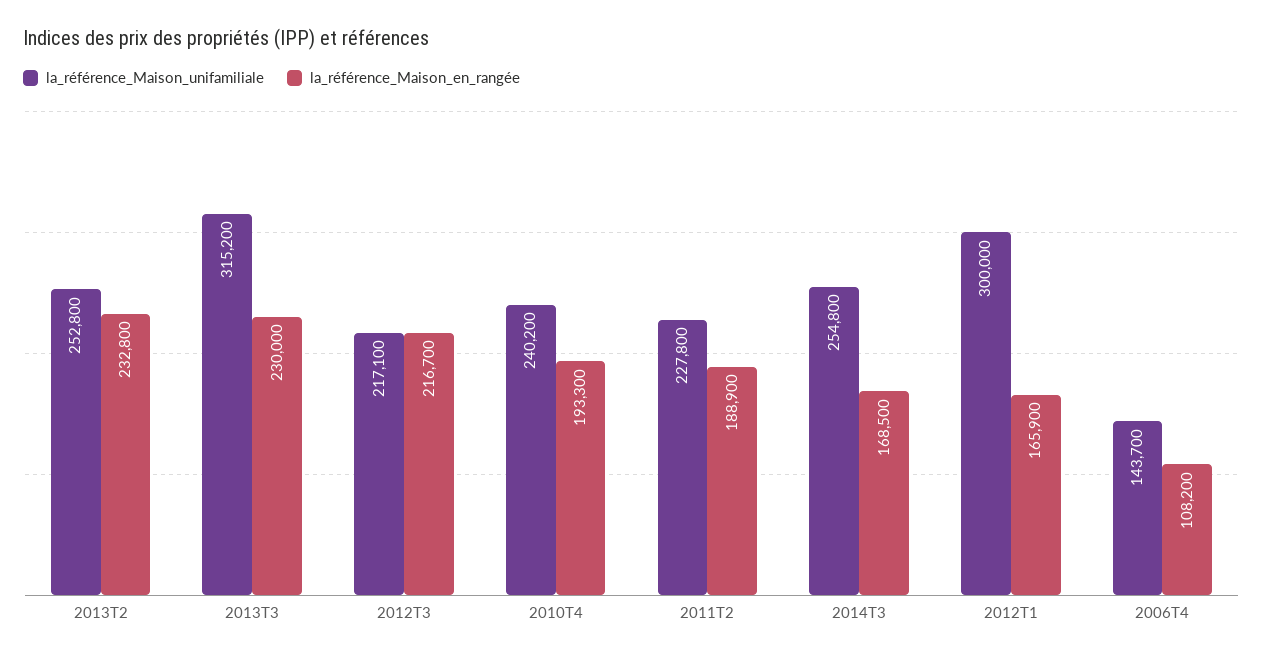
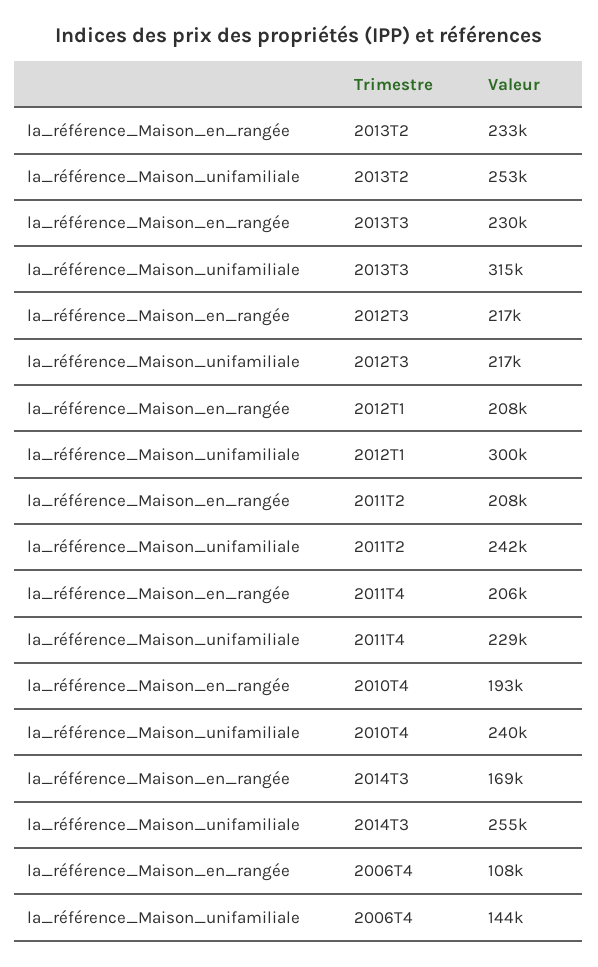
la_référence_Maison_unifamiliale, 2011T2: 227800 -> 242000
la_référence_Maison_en_rangée, 2011T2: 188900 -> 208000
la_référence_Maison_en_rangée, 2012T1: 165900 -> 208000
la_référence_Maison_en_rangée, 2011T4: none -> 206000
la_référence_Maison_unifamiliale, 2011T4: none -> 229000

